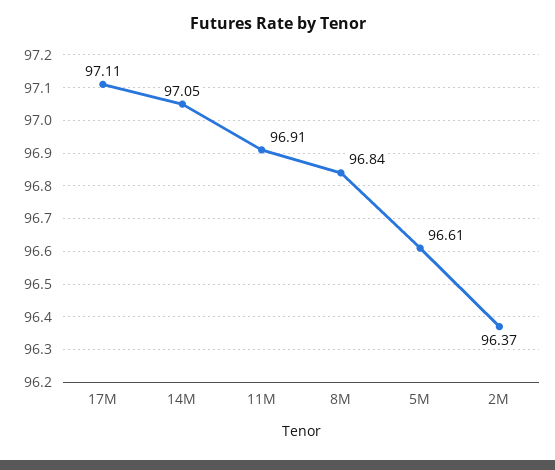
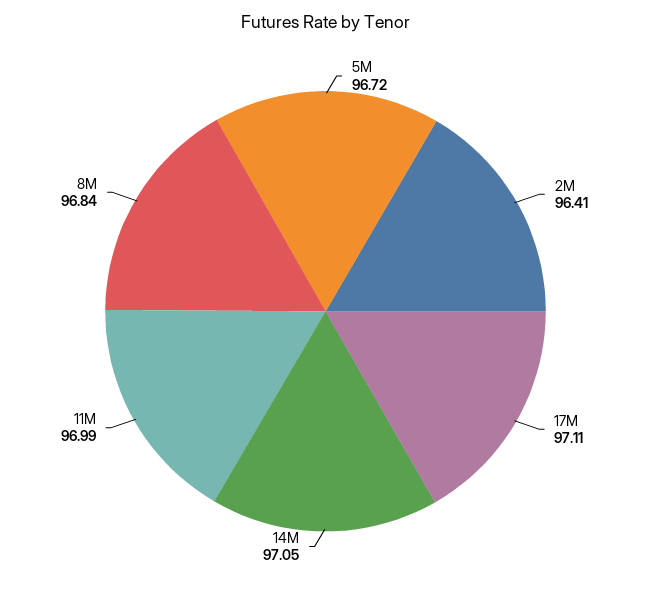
11M: 96.91 -> 96.99
5M: 96.61 -> 96.72
2M: 96.37 -> 96.41

